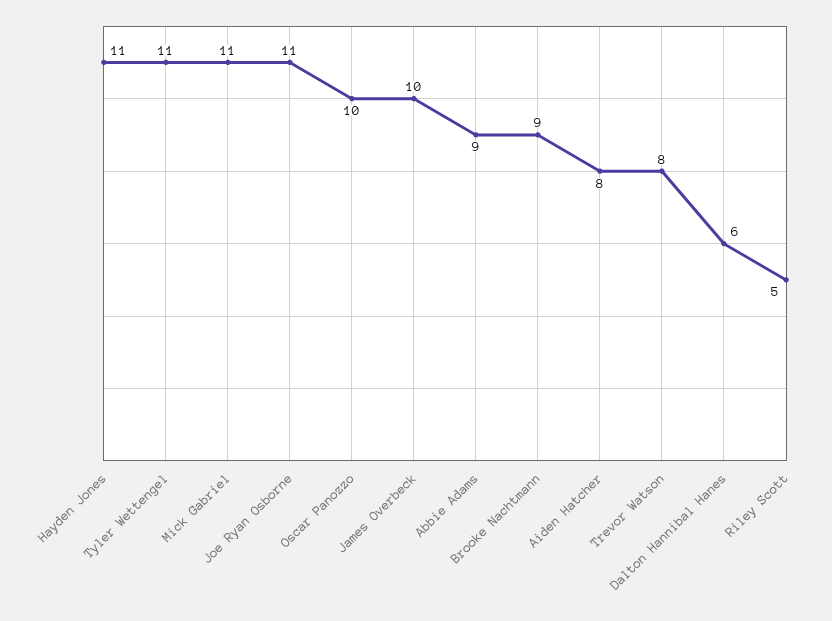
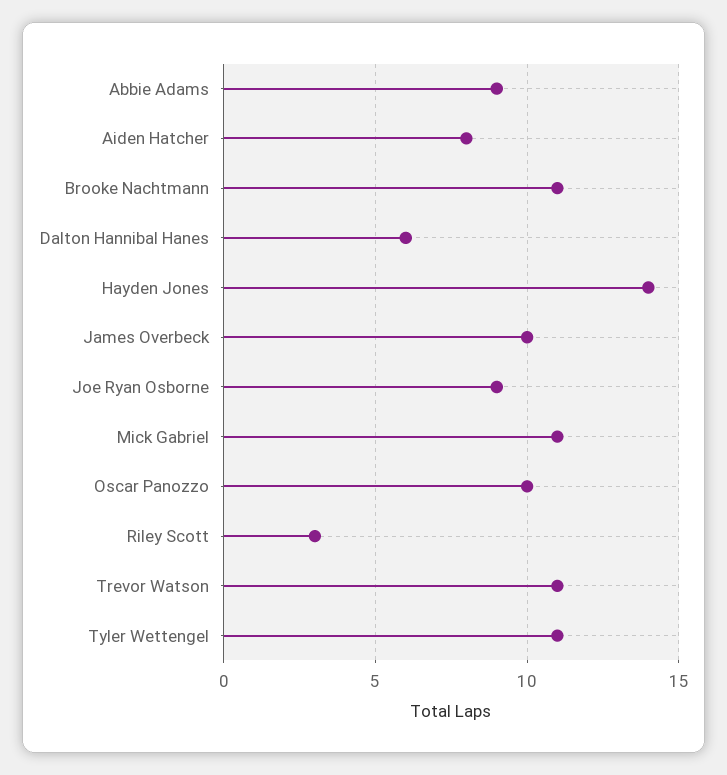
Hayden Jones: 11 -> 14
Joe Ryan Osborne: 11 -> 9
Brooke Nachtmann: 9 -> 11
Trevor Watson: 8 -> 11
Riley Scott: 5 -> 3

